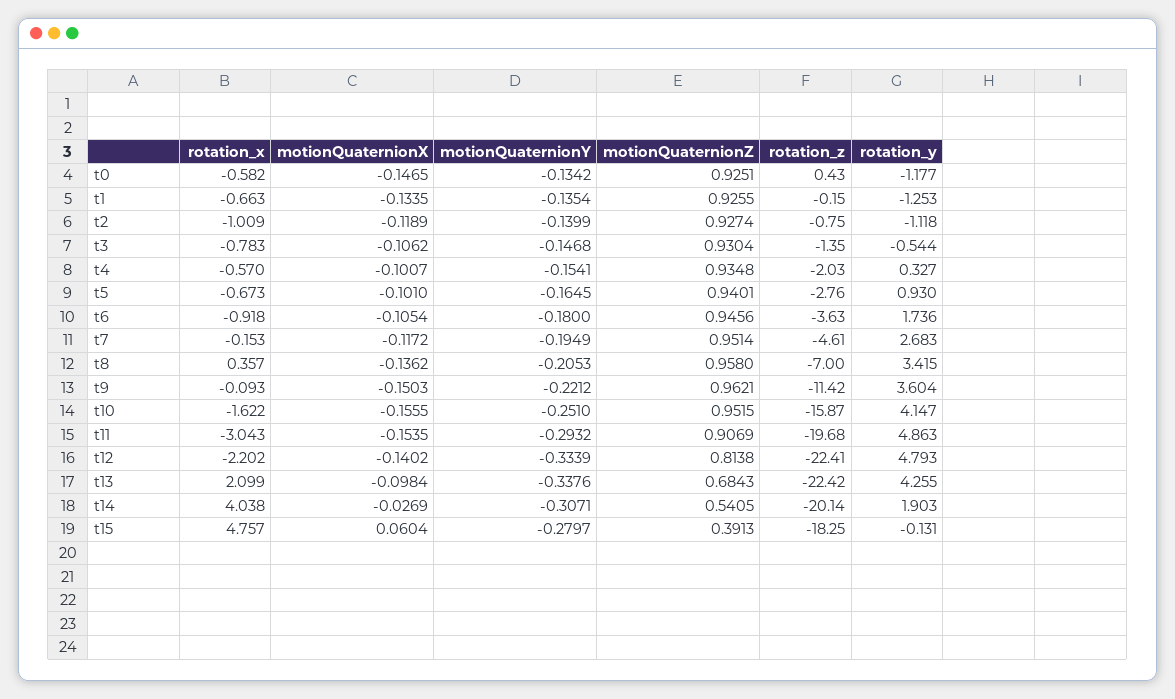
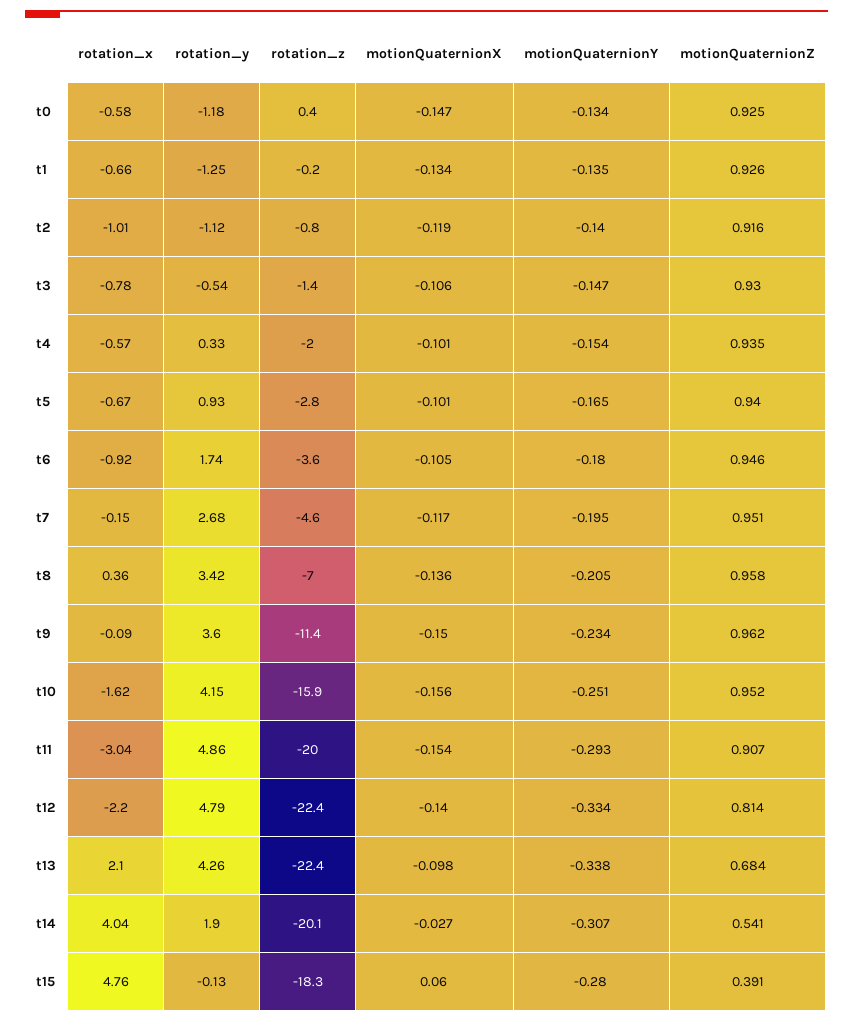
motionQuaternionZ, t2: 0.9274 -> 0.916
motionQuaternionY, t9: -0.2212 -> -0.234
rotation_z, t11: -19.68 -> -20

